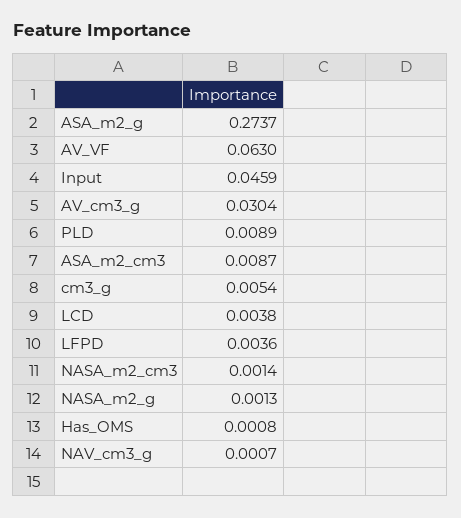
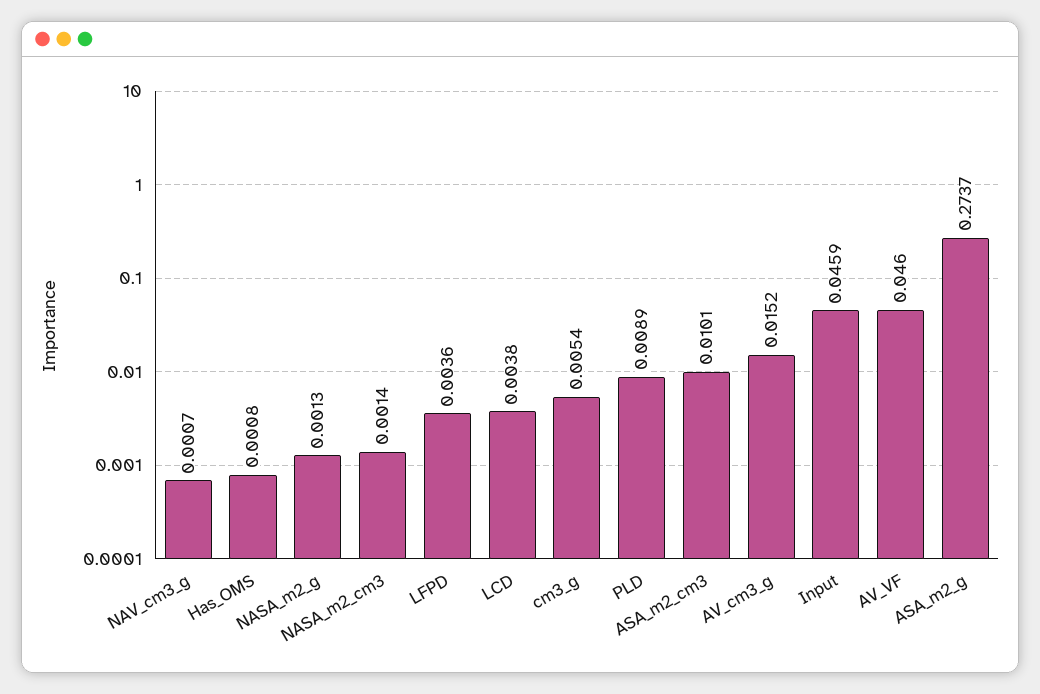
AV_VF: 0.063 -> 0.046
AV_cm3_g: 0.0304 -> 0.0152
ASA_m2_cm3: 0.0087 -> 0.0101

